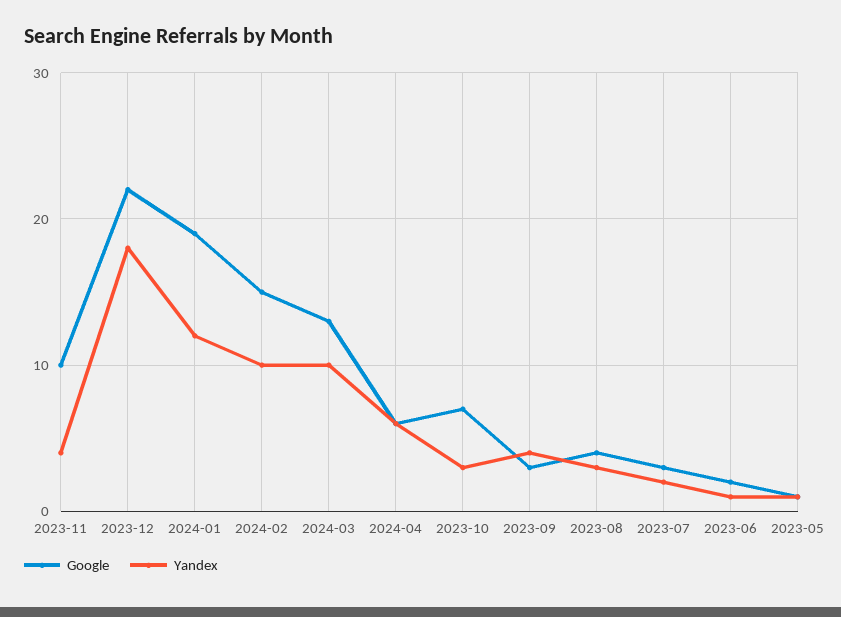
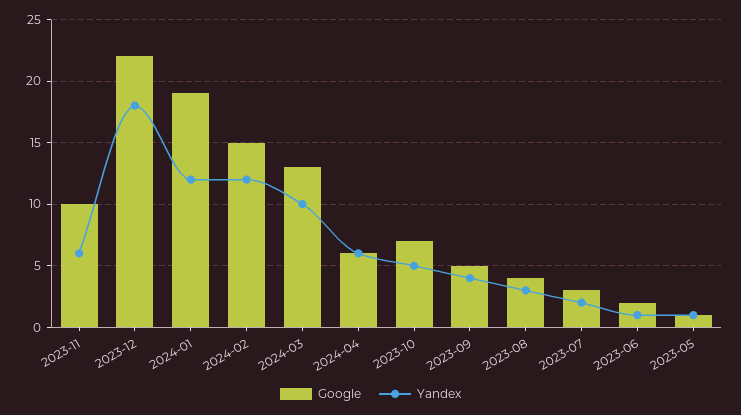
Yandex, 2023-11: 4 -> 6
Yandex, 2024-02: 10 -> 12
Yandex, 2023-10: 3 -> 5
Google, 2023-09: 3 -> 5

